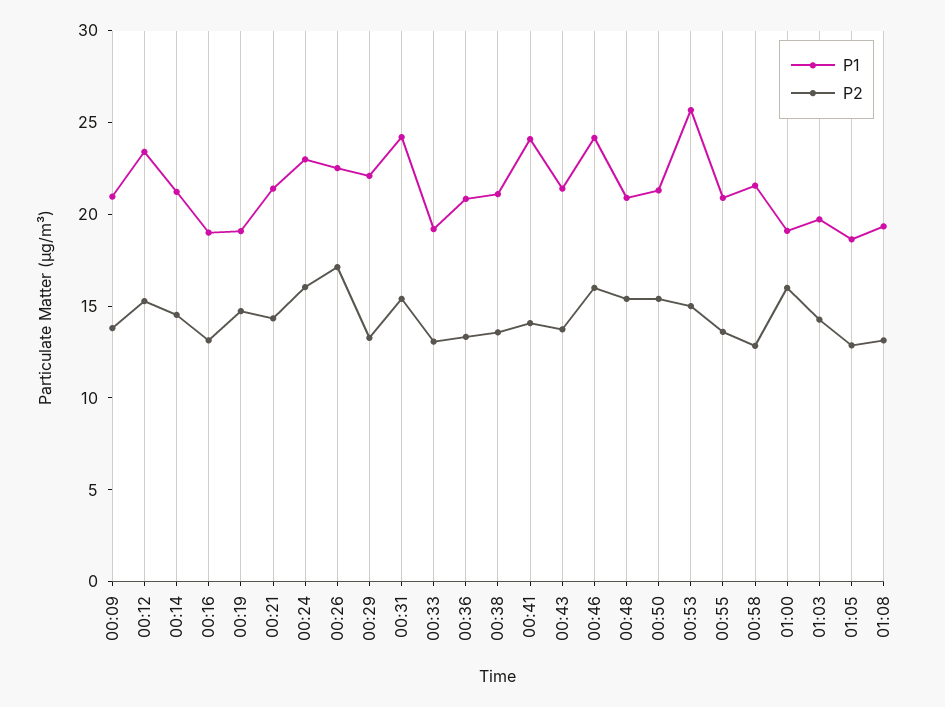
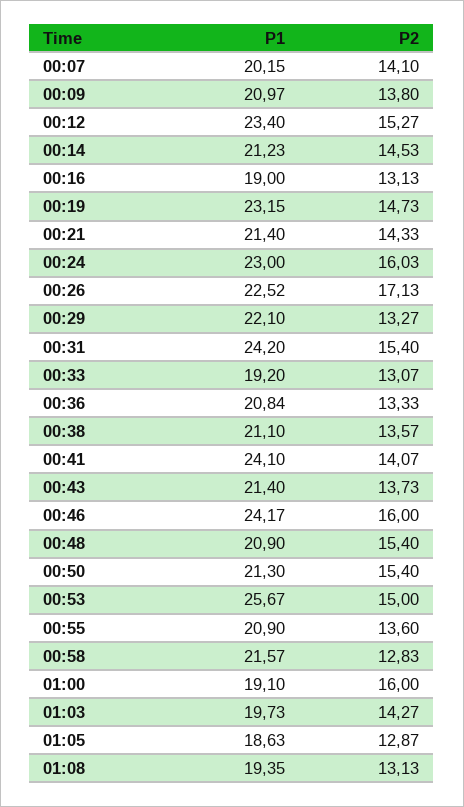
P1, 00:19: 19 -> 23.15
P1, 00:07: none -> 20.15
P2, 00:07: none -> 14.1

